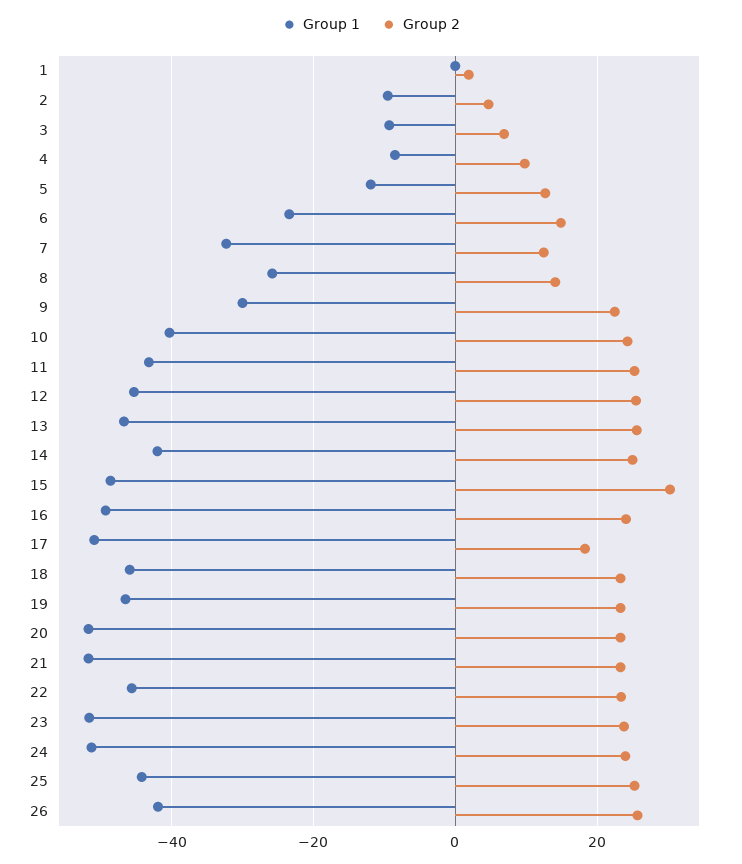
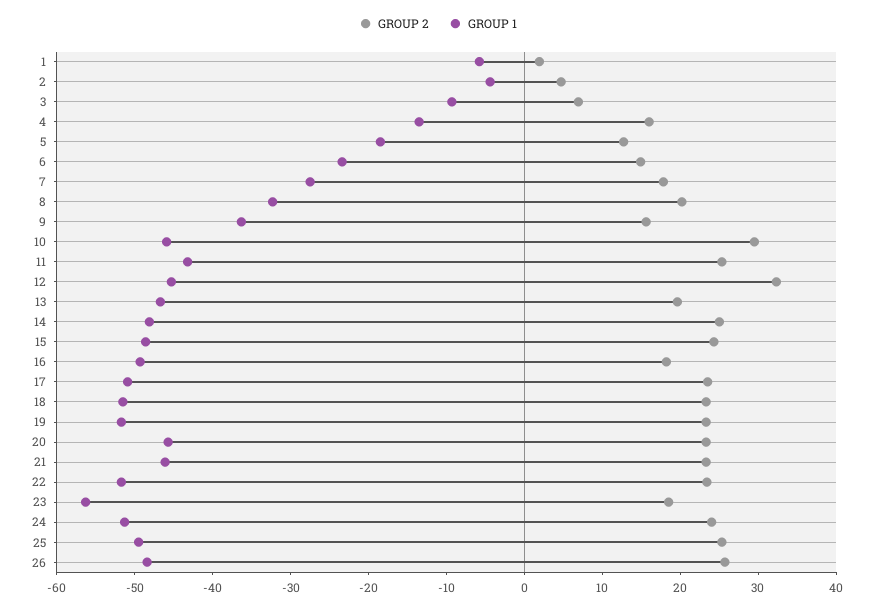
Group 1, 1: 0 -> -6
Group 1, 2: -10 -> -4
Group 1, 4: -8 -> -14
Group 2, 4: 10 -> 16
Group 1, 5: -12 -> -18
Group 1, 7: -32 -> -28
Group 2, 7: 12 -> 18
Group 1, 8: -26 -> -32
Group 2, 8: 14 -> 20
Group 1, 9: -30 -> -36
Group 2, 9: 22 -> 16
Group 1, 10: -40 -> -46
Group 2, 10: 24 -> 30
Group 2, 12: 26 -> 32
Group 2, 13: 26 -> 20
Group 1, 14: -42 -> -48
Group 2, 15: 30 -> 24
Group 2, 16: 24 -> 18
Group 2, 17: 18 -> 24
Group 1, 18: -46 -> -52
Group 1, 19: -46 -> -52
Group 1, 20: -52 -> -46
Group 1, 21: -52 -> -46
Group 1, 22: -46 -> -52
Group 1, 23: -52 -> -56
Group 2, 23: 24 -> 18
Group 1, 25: -44 -> -50
Group 1, 26: -42 -> -48

